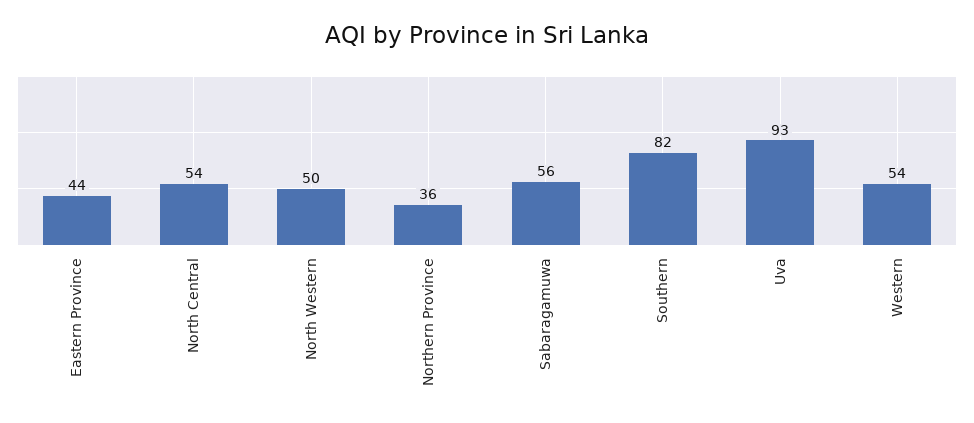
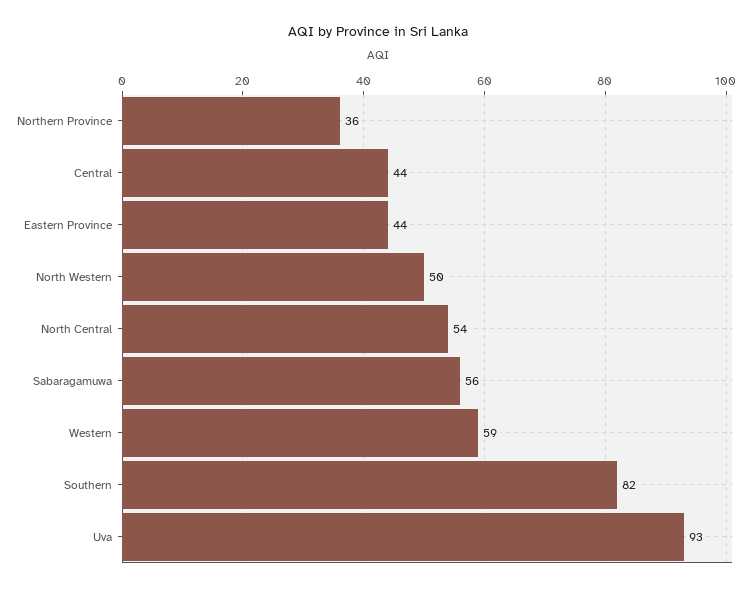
Western: 54 -> 59
Central: none -> 44

